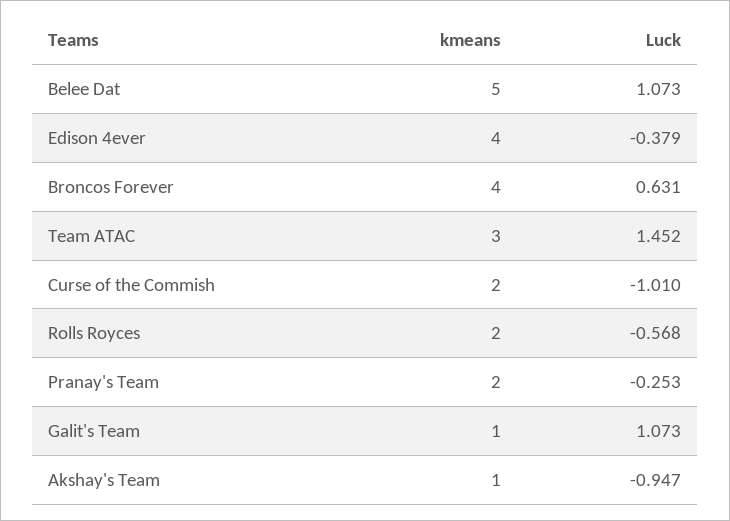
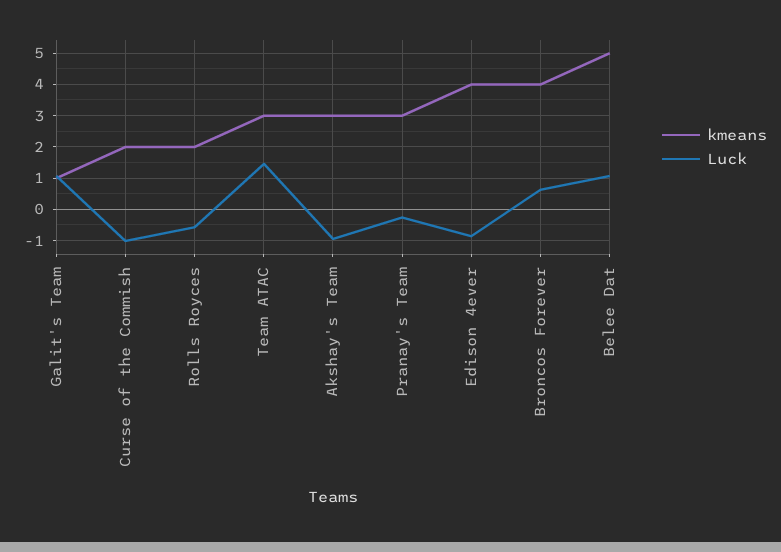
Luck, Edison 4ever: -0.379 -> -0.8
kmeans, Pranay's Team: 2 -> 3
kmeans, Akshay's Team: 1 -> 3

